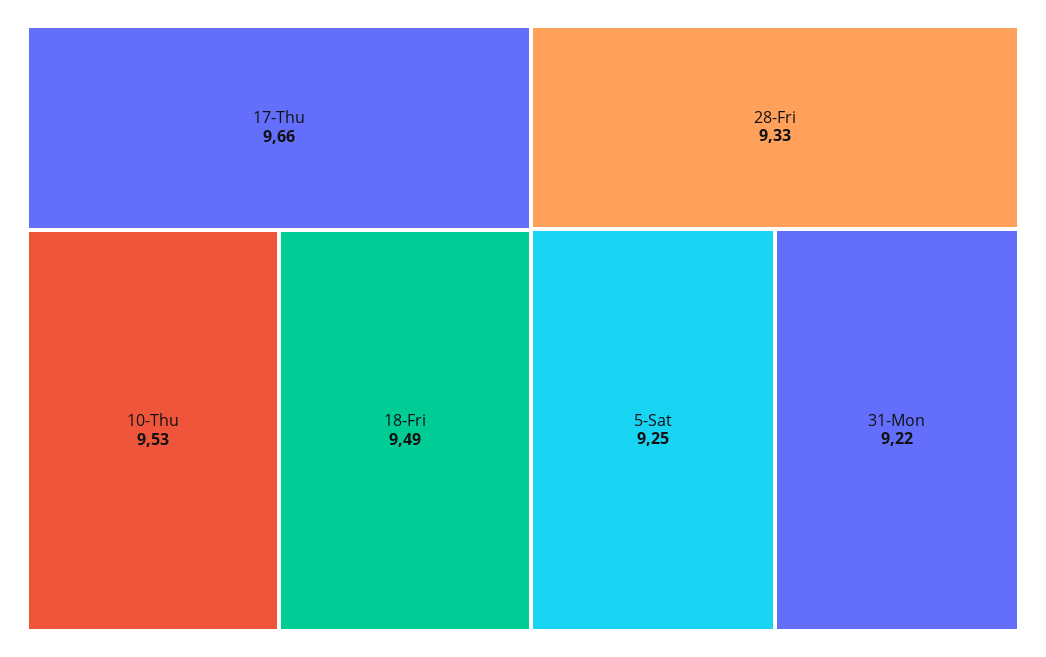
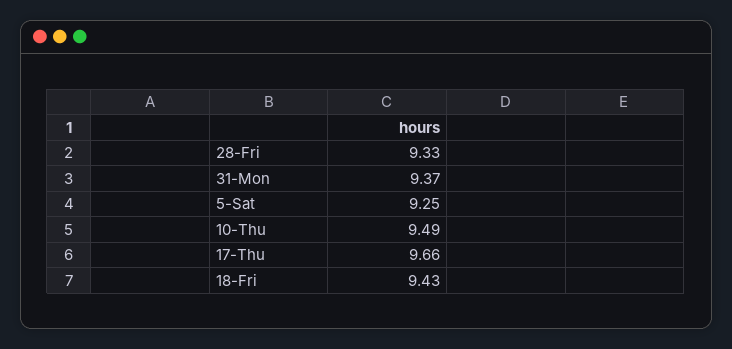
10-Thu: 9.53 -> 9.49
18-Fri: 9.49 -> 9.43
31-Mon: 9.22 -> 9.37

